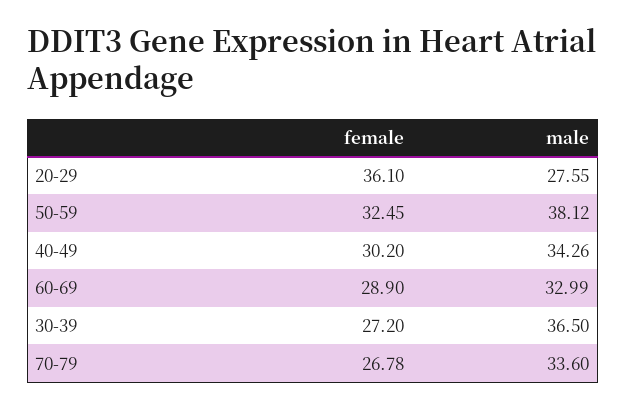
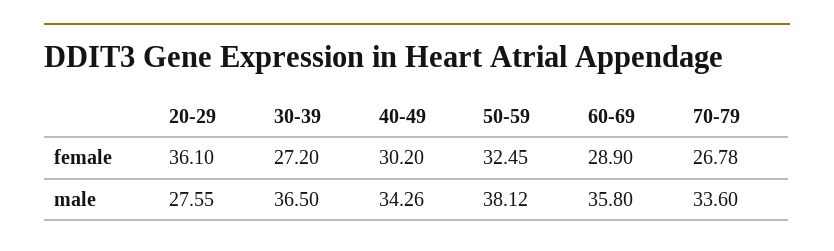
male, 60-69: 32.99 -> 35.8

